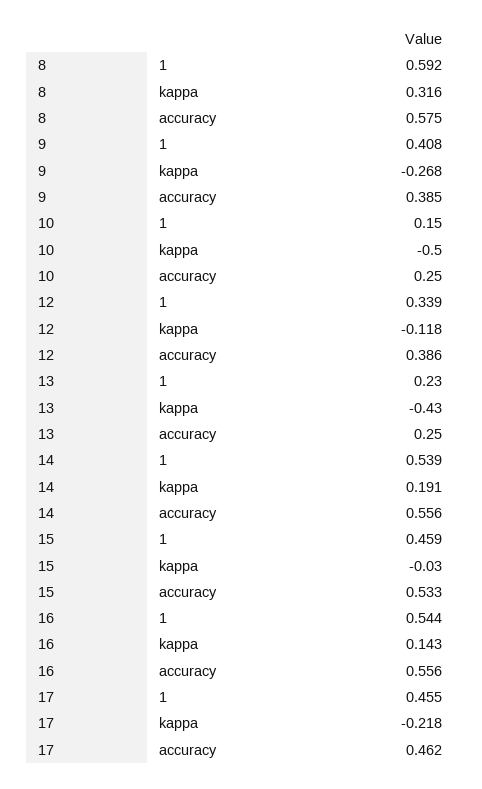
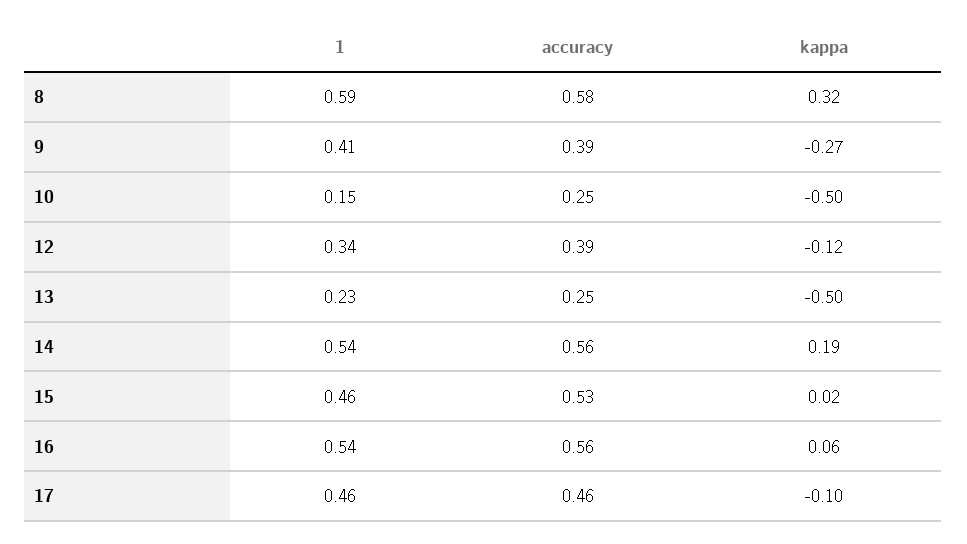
13, kappa: -0.43 -> -0.5
15, kappa: -0.03 -> 0.02
16, kappa: 0.143 -> 0.06
17, kappa: -0.218 -> -0.1

